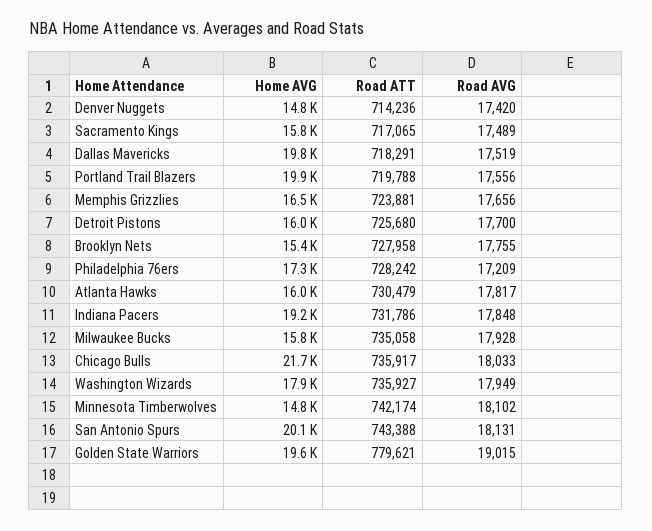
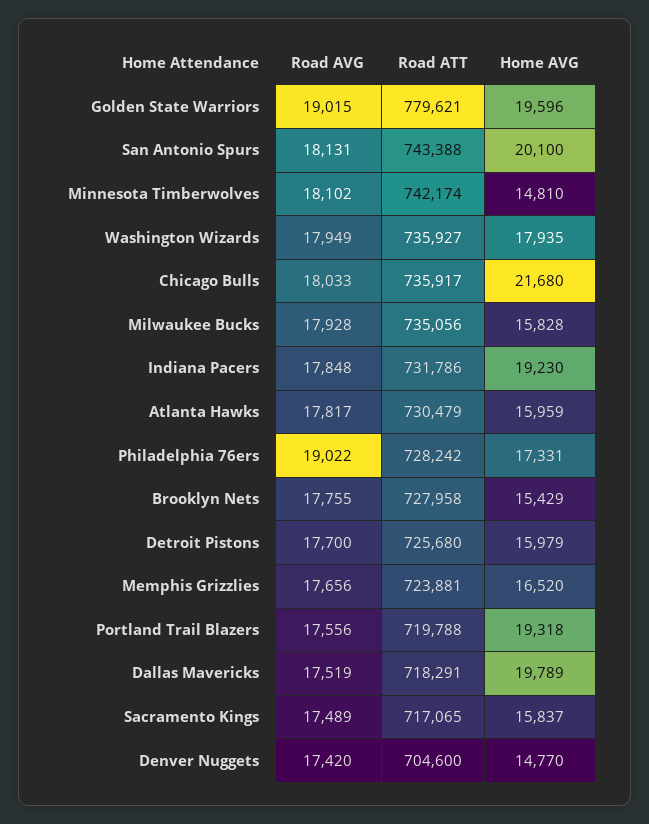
Road ATT, Denver Nuggets: 714236 -> 704600
Home AVG, Portland Trail Blazers: 19900 -> 19318
Road AVG, Philadelphia 76ers: 17209 -> 19022
Road ATT, Milwaukee Bucks: 735058 -> 735056

